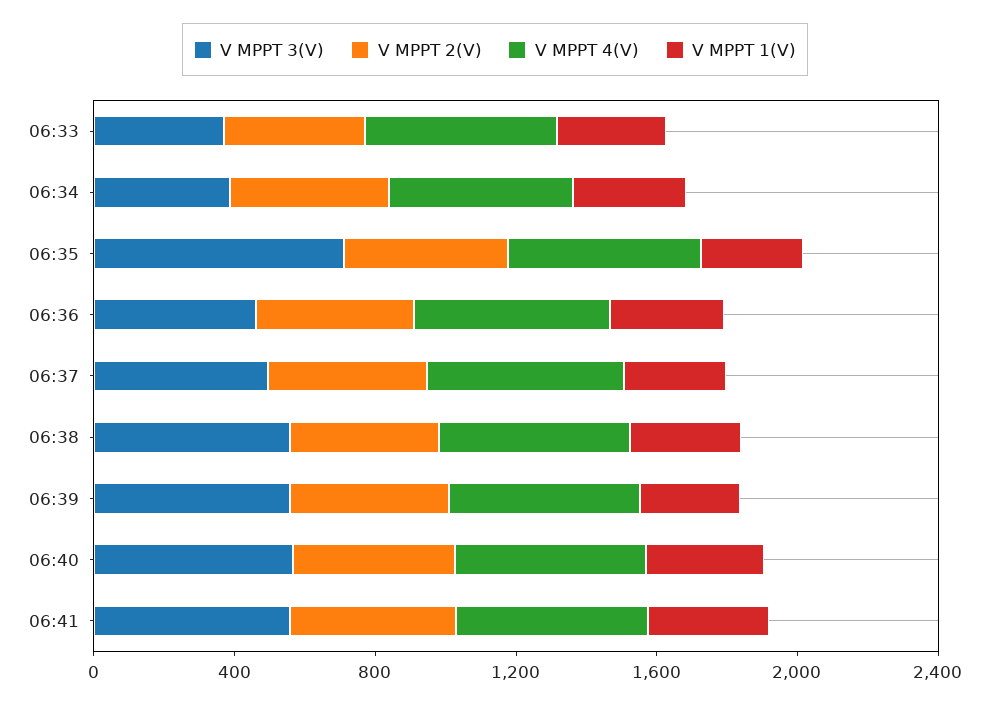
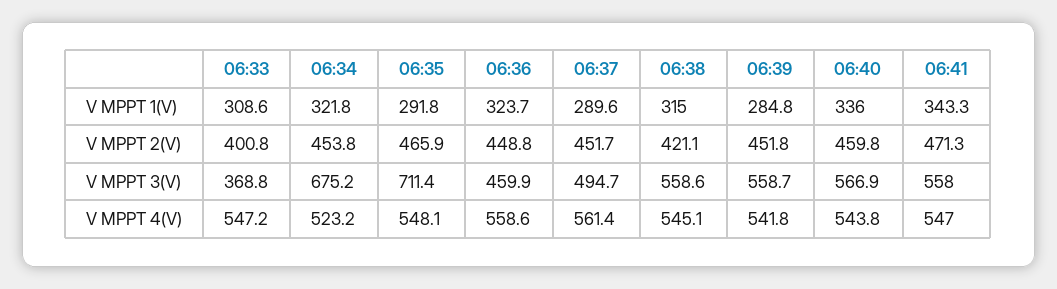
V MPPT 3(V), 06:34: 400 -> 675.2

